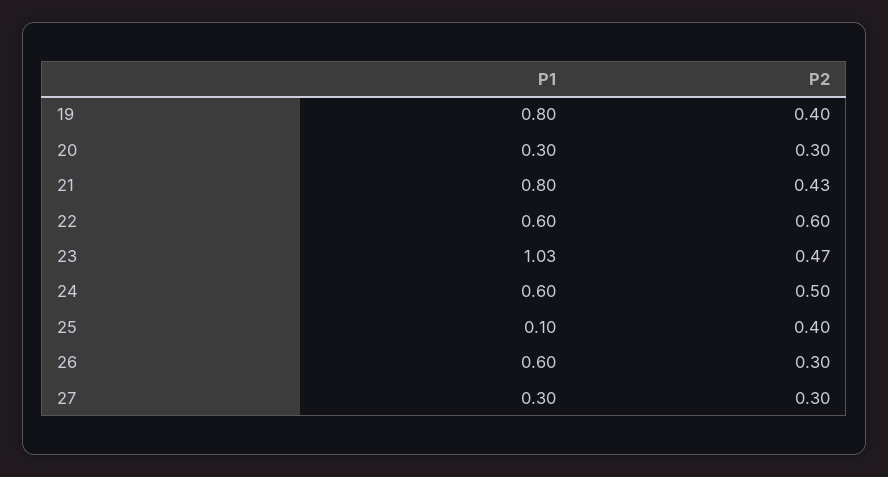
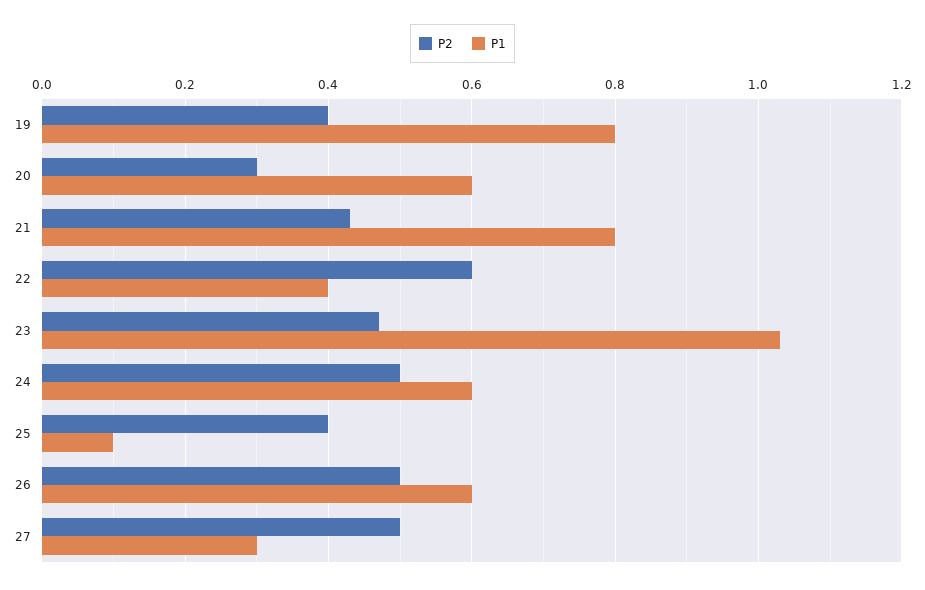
P1, 20: 0.3 -> 0.6
P1, 22: 0.6 -> 0.4
P2, 26: 0.3 -> 0.5
P2, 27: 0.3 -> 0.5

